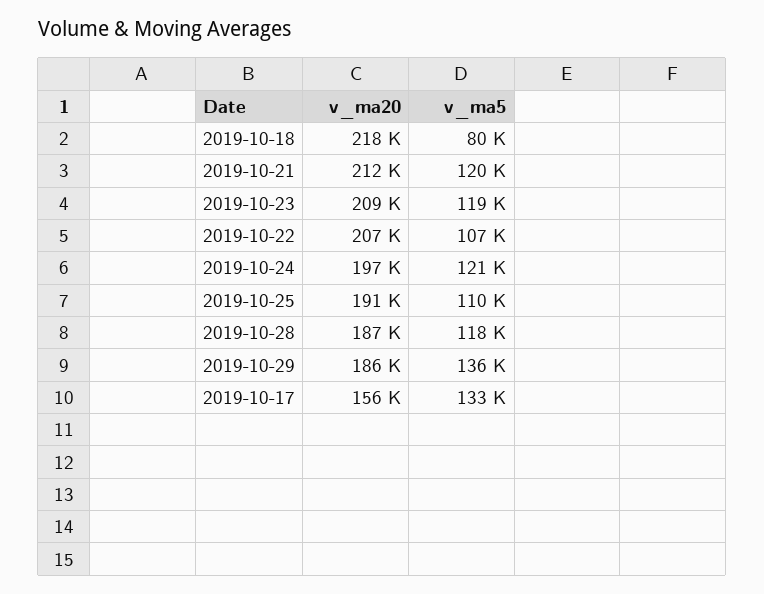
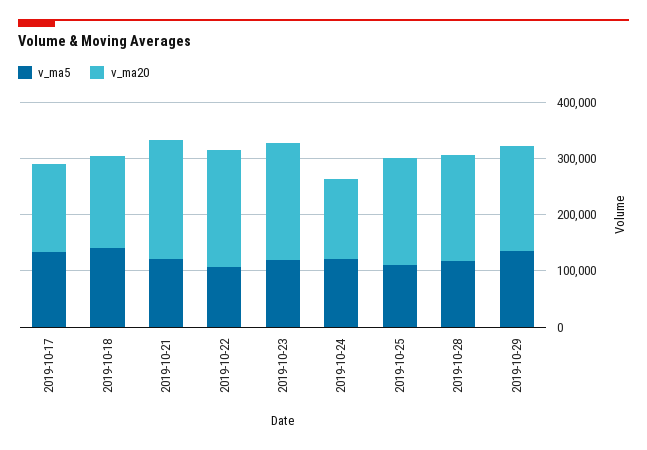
v_ma20, 2019-10-18: 218000 -> 160000
v_ma5, 2019-10-18: 80000 -> 140000
v_ma20, 2019-10-24: 197000 -> 140000

